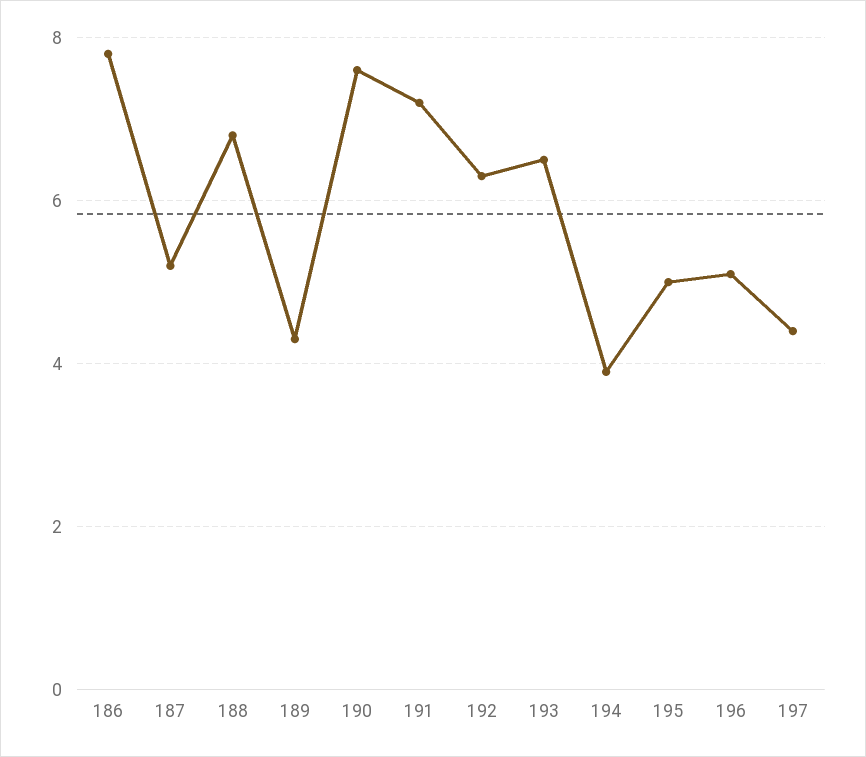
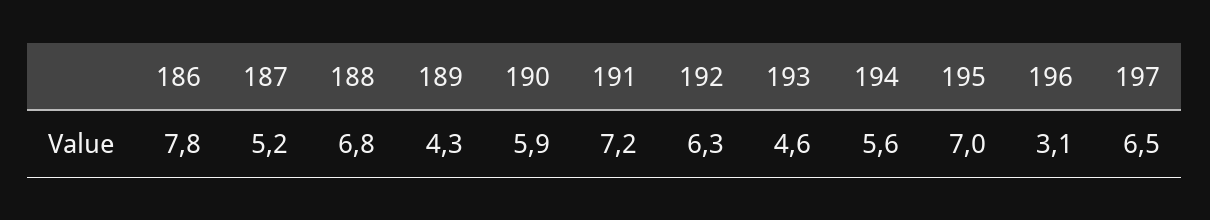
190: 7.5 -> 5.9
193: 6.5 -> 4.6
194: 4 -> 5.6
195: 5 -> 7
196: 5 -> 3.1
197: 4.5 -> 6.5

